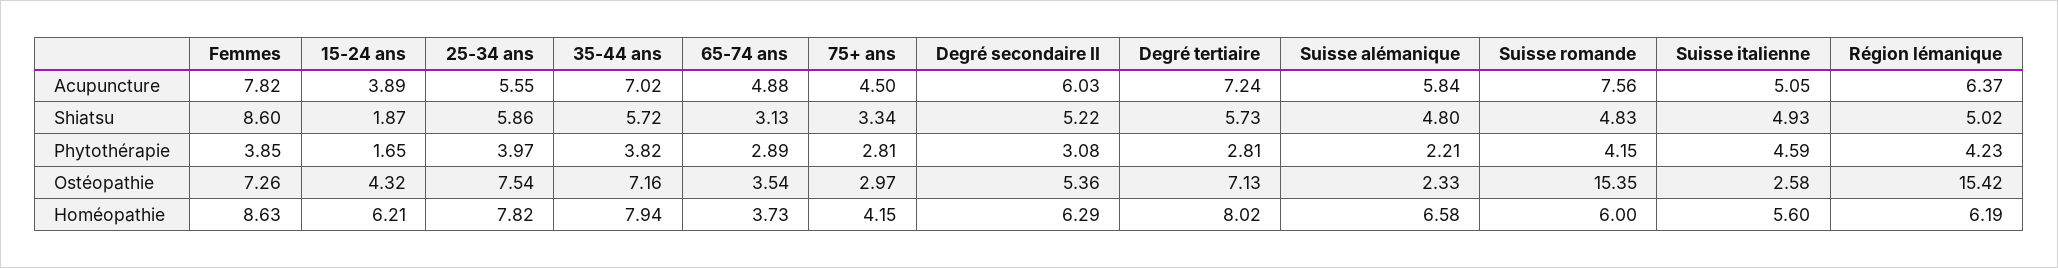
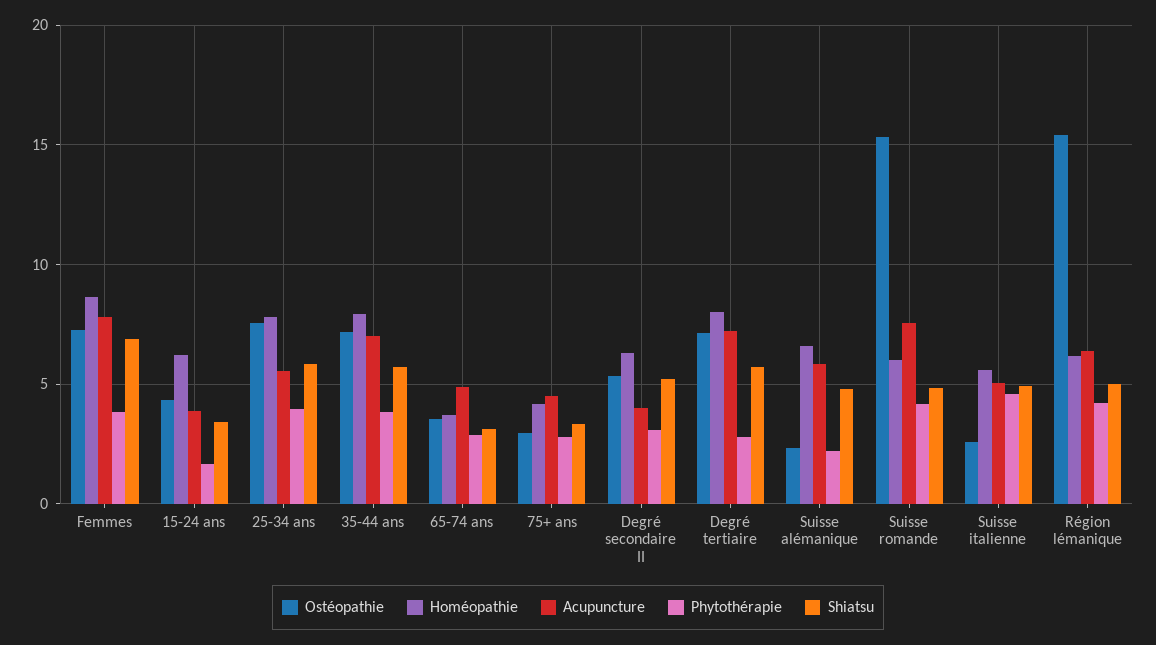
Acupuncture, Degré secondaire II: 6.03 -> 4
Shiatsu, Femmes: 8.6 -> 7
Shiatsu, 15-24 ans: 1.87 -> 3.5

